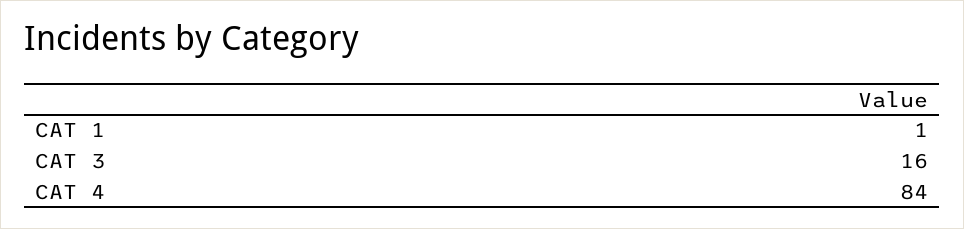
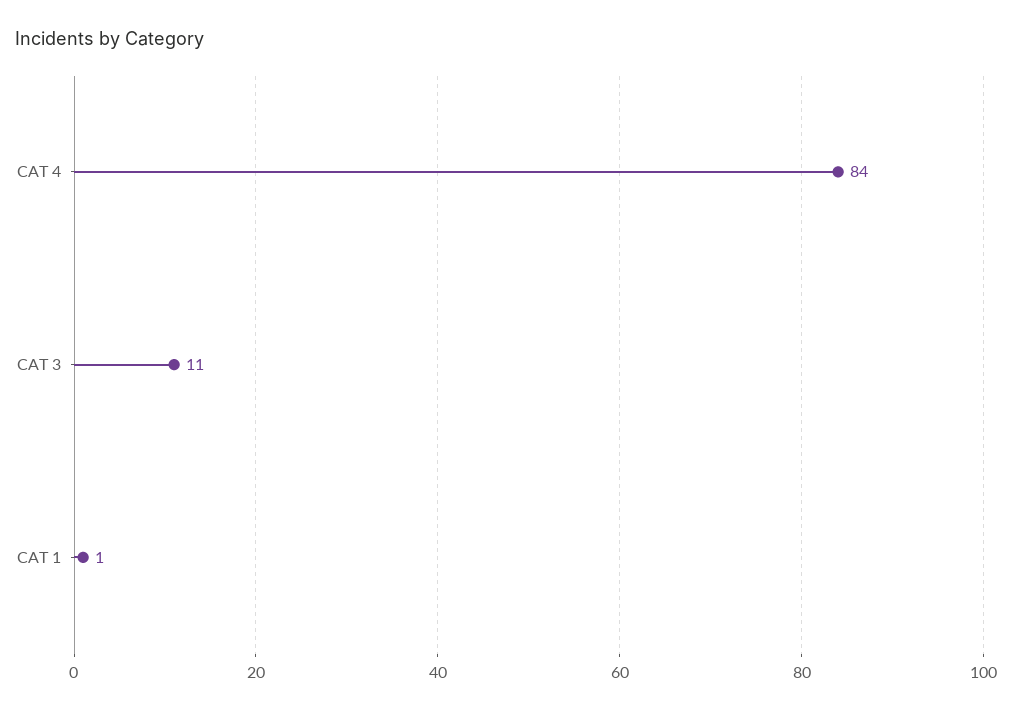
CAT 3: 16 -> 11

